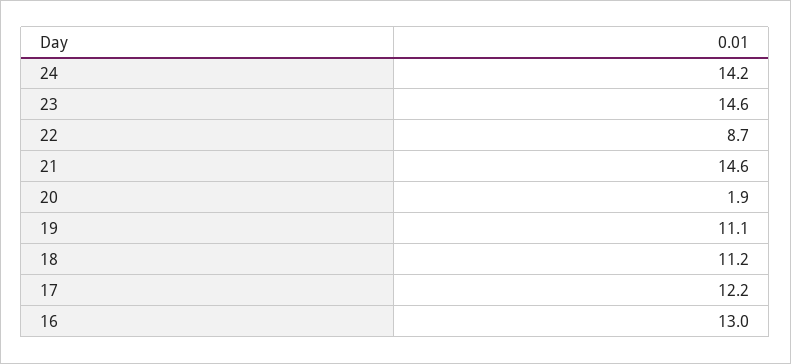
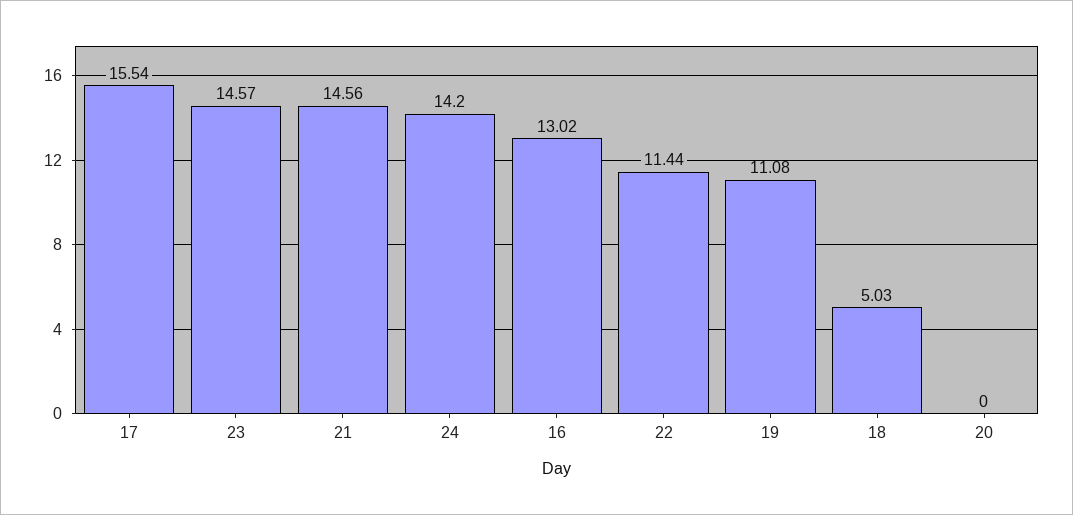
22: 8.7 -> 11.44
20: 1.9 -> 0
18: 11.2 -> 5.03
17: 12.2 -> 15.54

